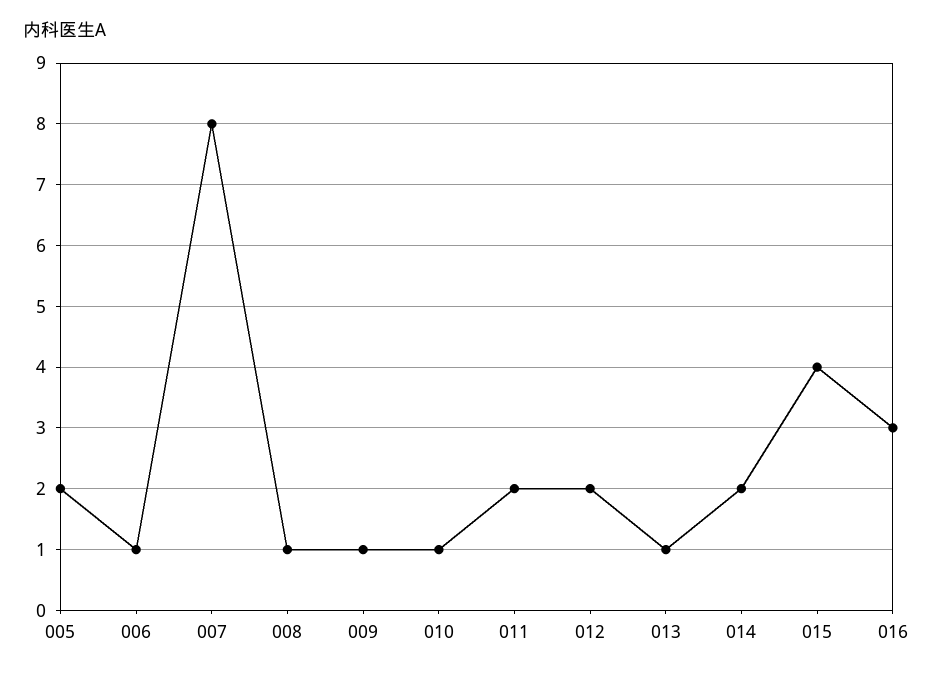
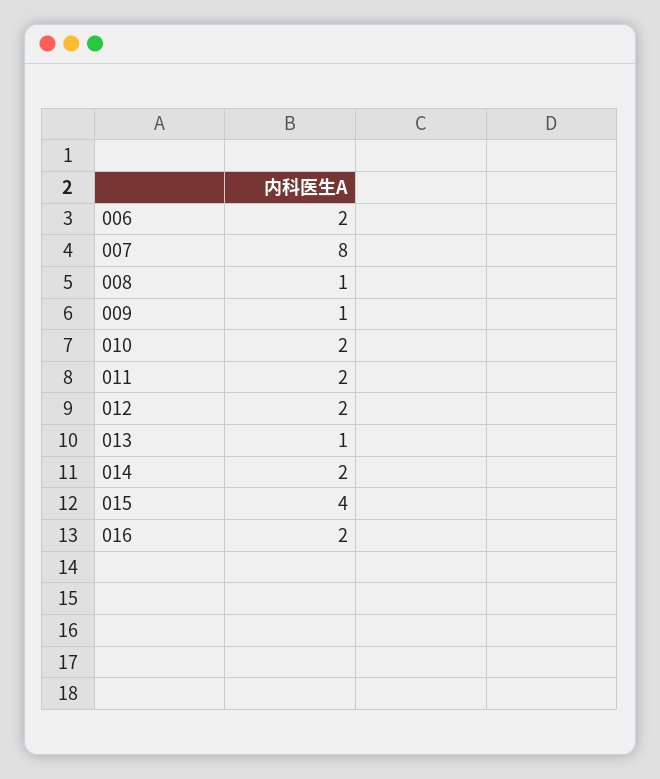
005: 2 -> none
006: 1 -> 2
010: 1 -> 2
016: 3 -> 2

